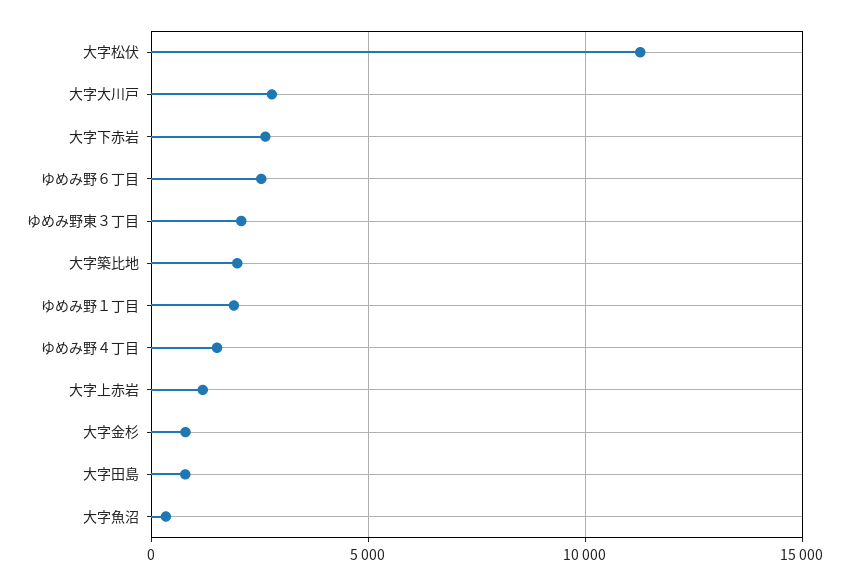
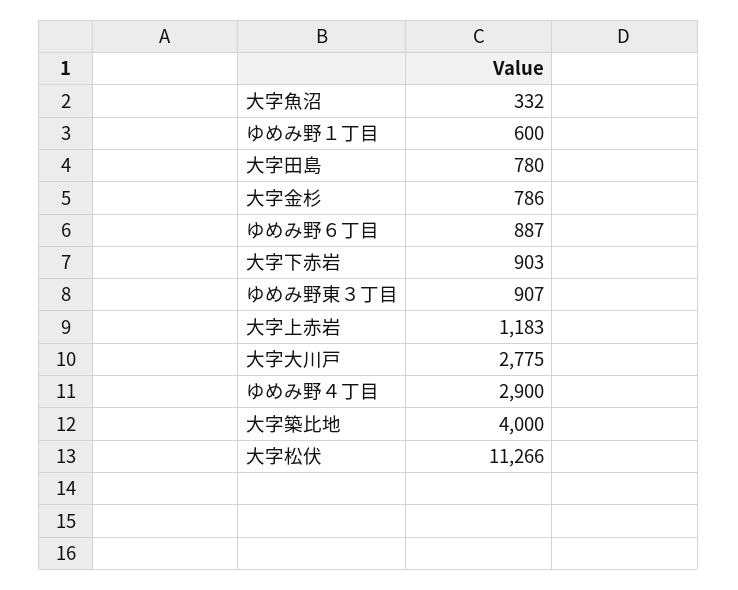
大字下赤岩: 2500 -> 903
ゆめみ野６丁目: 2500 -> 887
ゆめみ野東３丁目: 2000 -> 907
大字築比地: 2000 -> 4000
ゆめみ野１丁目: 2000 -> 600
ゆめみ野４丁目: 1500 -> 2900

